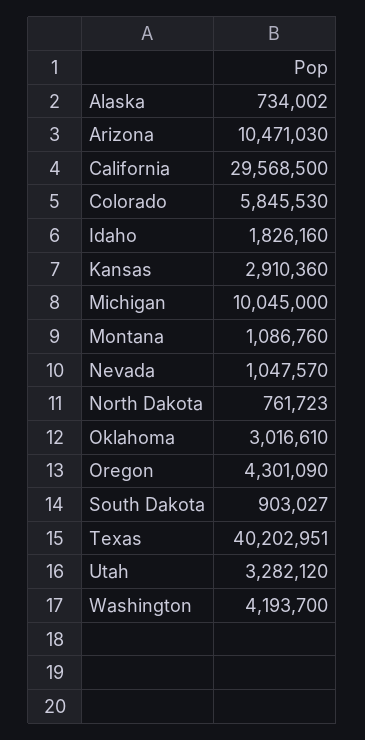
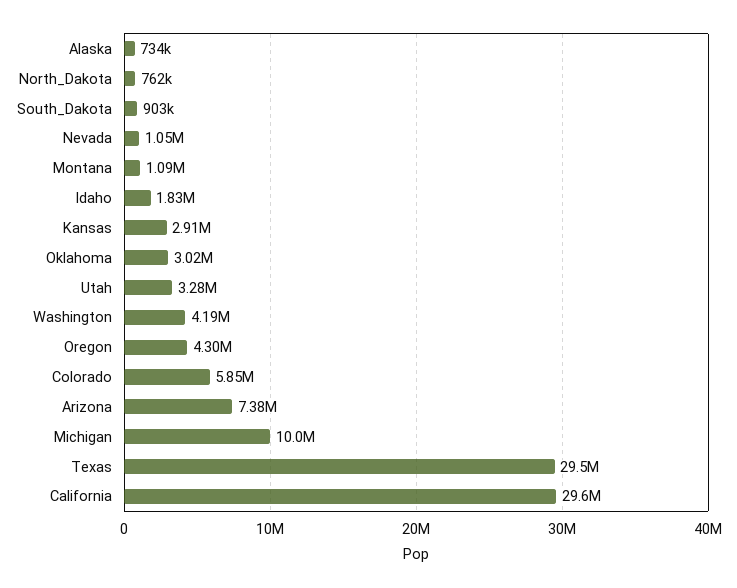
Arizona: 10471030 -> 7380000
Texas: 40202951 -> 29500000

